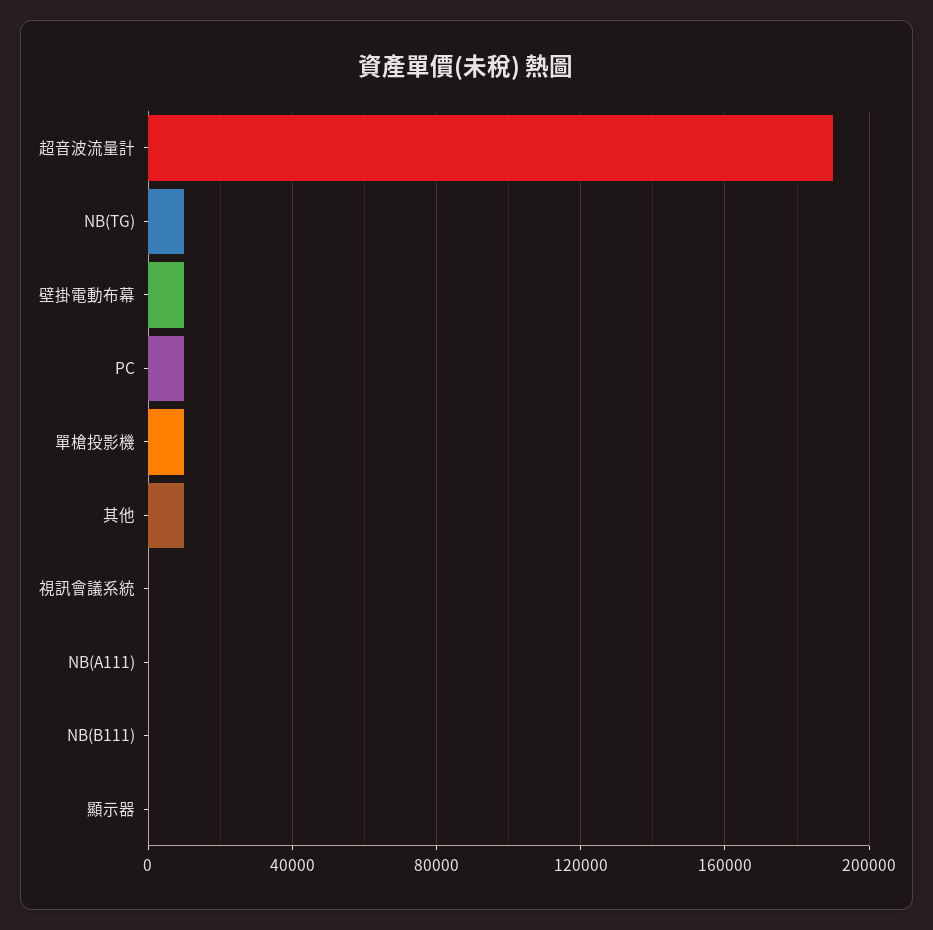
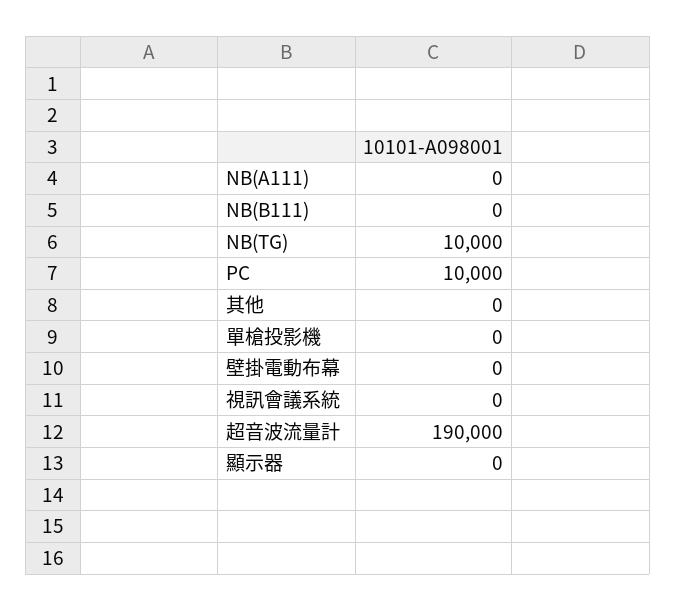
壁掛電動布幕: 10000 -> 0
單槍投影機: 10000 -> 0
其他: 10000 -> 0

